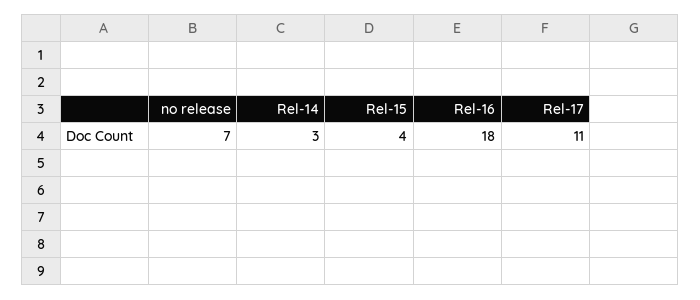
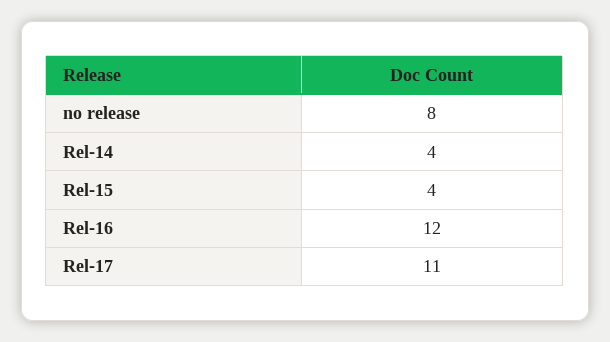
no release: 7 -> 8
Rel-14: 3 -> 4
Rel-16: 18 -> 12

